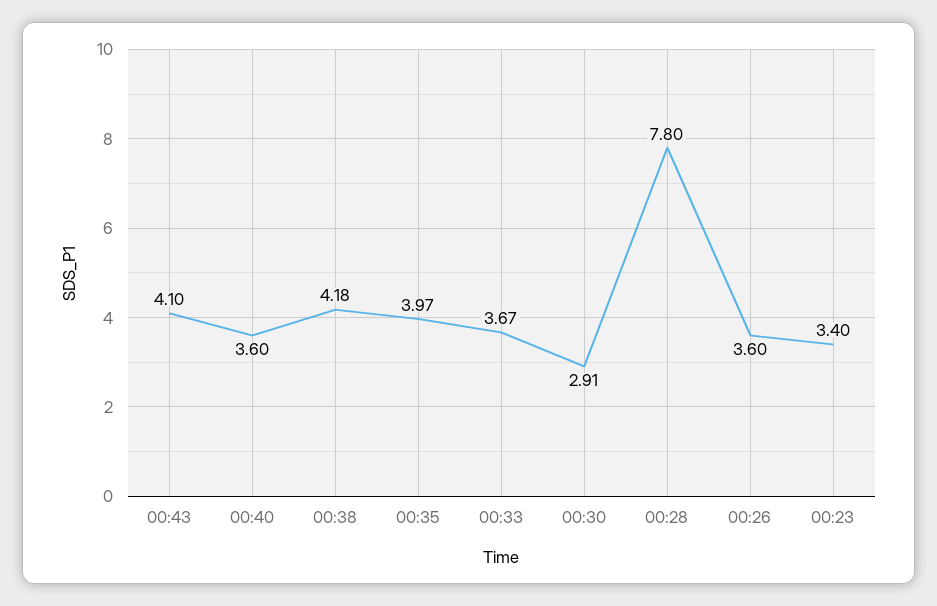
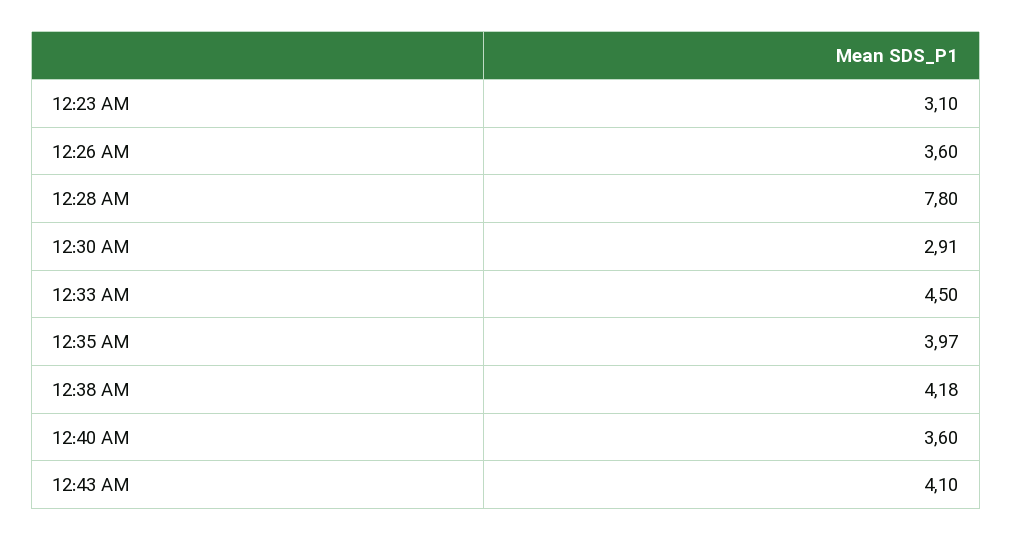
00:33: 3.67 -> 4.5
00:23: 3.4 -> 3.1

